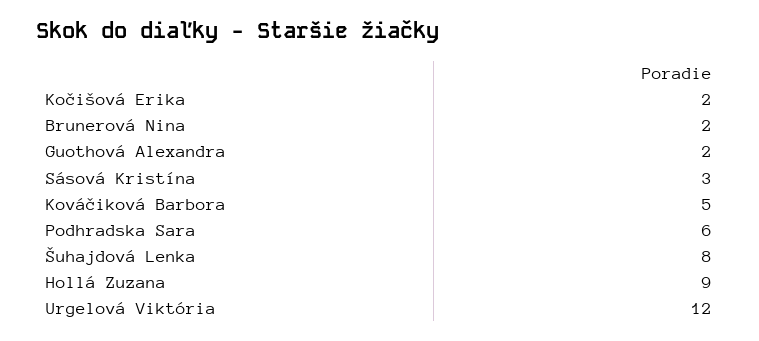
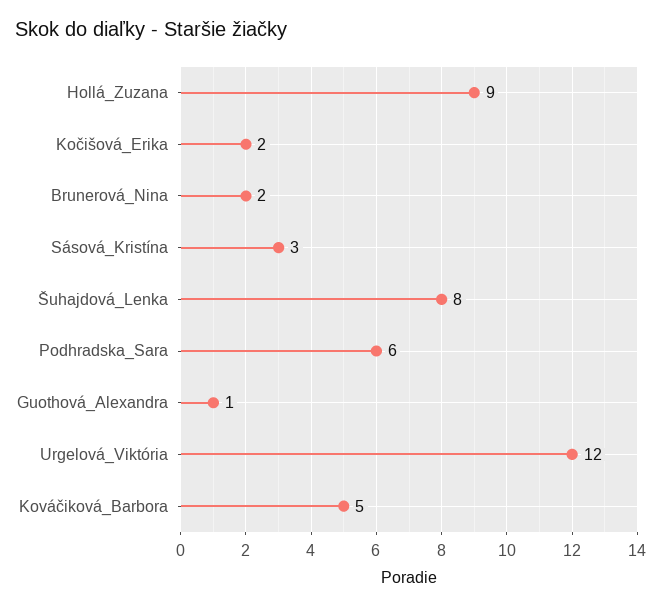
Guothová Alexandra: 2 -> 1

